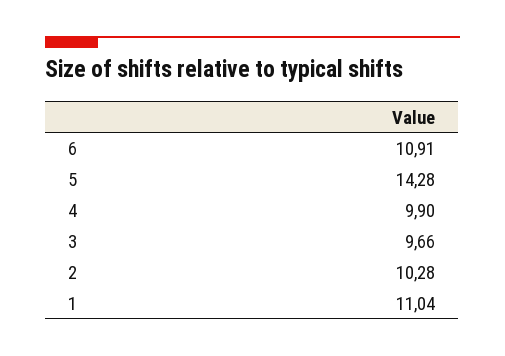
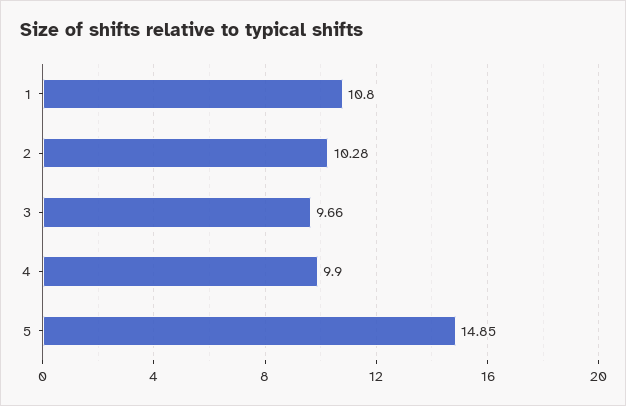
6: 10.91 -> none
5: 14.28 -> 14.85
1: 11.04 -> 10.8

